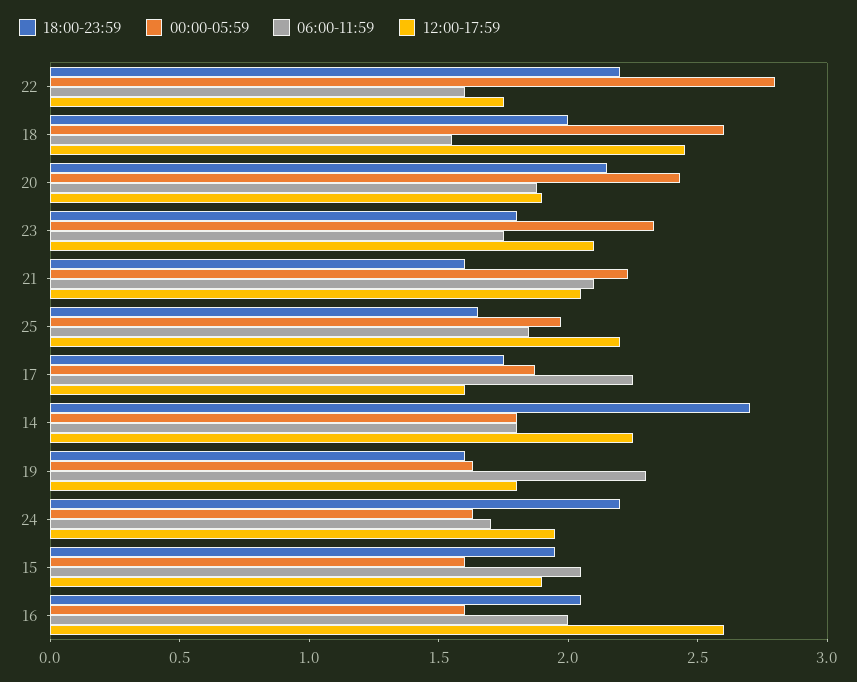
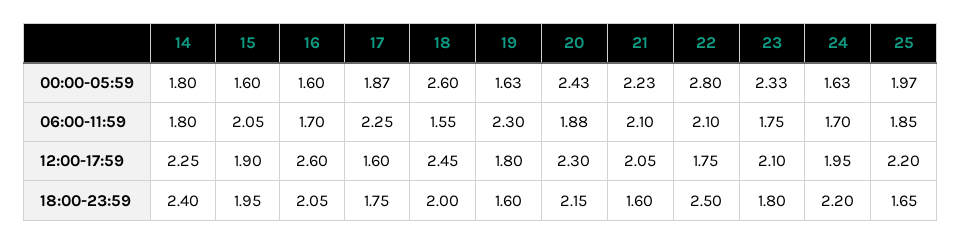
18:00-23:59, 22: 2.2 -> 2.5
06:00-11:59, 22: 1.6 -> 2.1
12:00-17:59, 20: 1.9 -> 2.3
18:00-23:59, 14: 2.7 -> 2.4
06:00-11:59, 16: 2 -> 1.7

